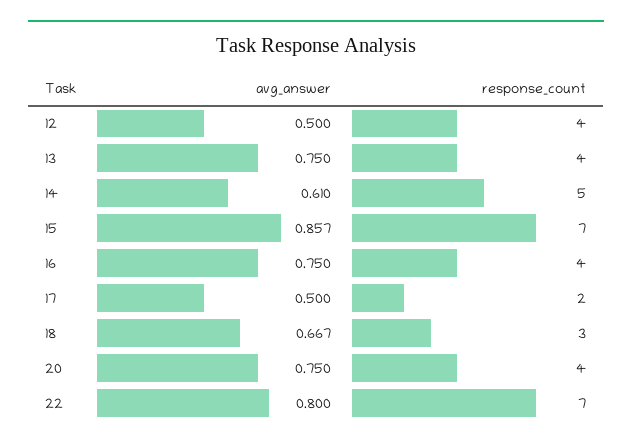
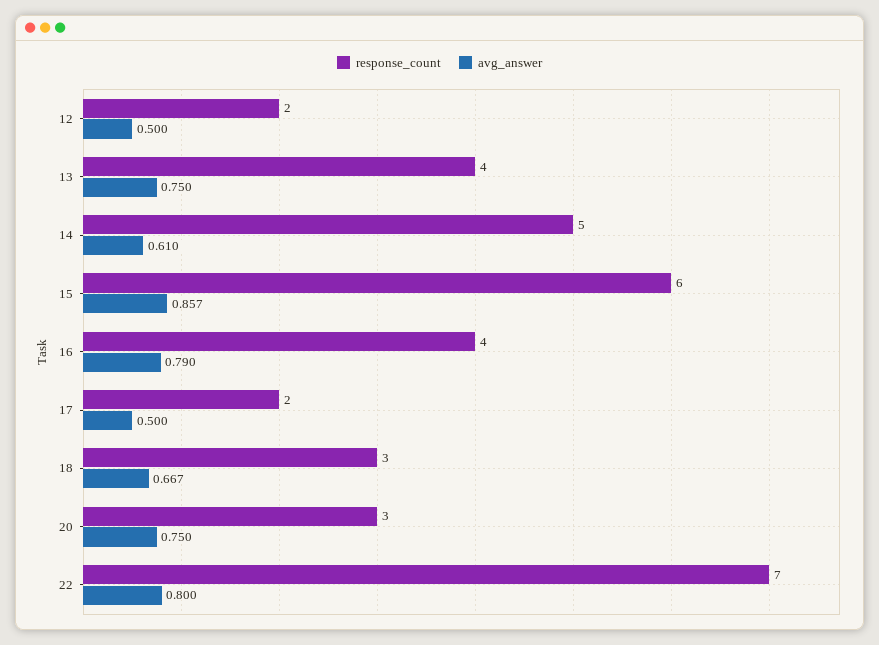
response_count, 12: 4 -> 2
response_count, 15: 7 -> 6
avg_answer, 16: 0.75 -> 0.79
response_count, 20: 4 -> 3

